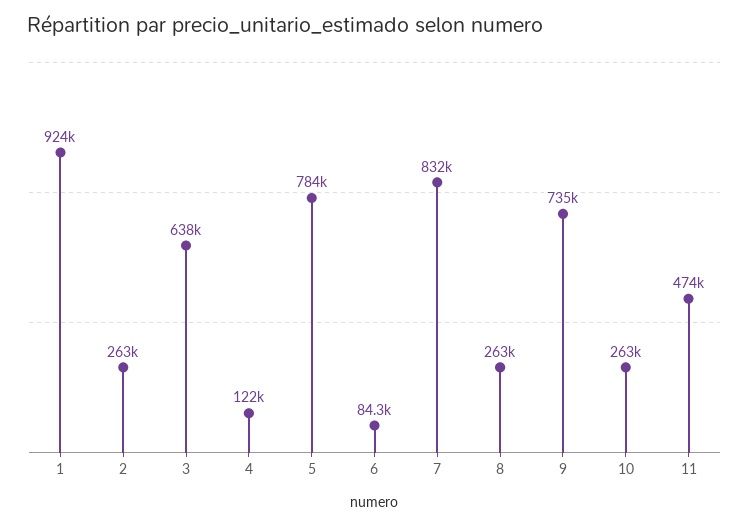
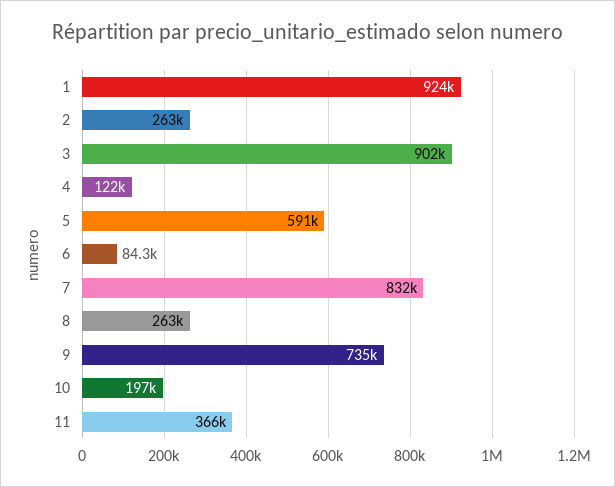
3: 638000 -> 902000
5: 784000 -> 591000
10: 263000 -> 197000
11: 474000 -> 366000

